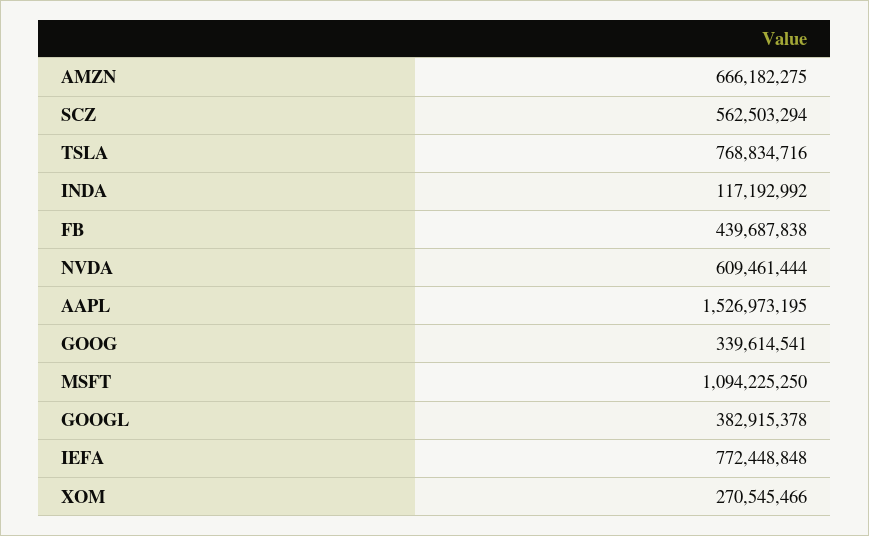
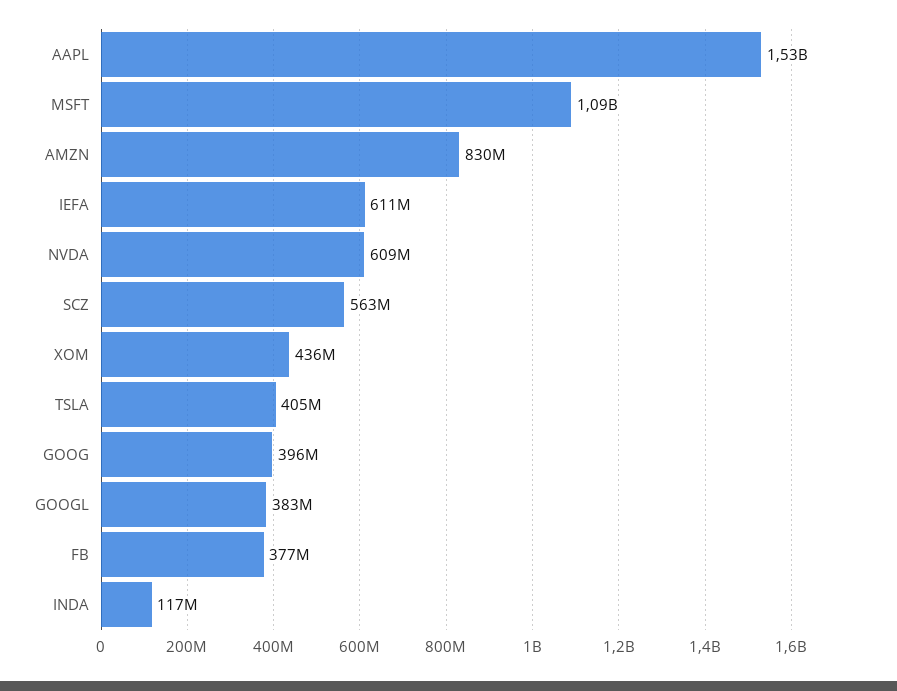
AMZN: 666182275 -> 830000000
TSLA: 768834716 -> 405000000
FB: 439687838 -> 377000000
GOOG: 339614541 -> 396000000
IEFA: 772448848 -> 611000000
XOM: 270545466 -> 436000000

